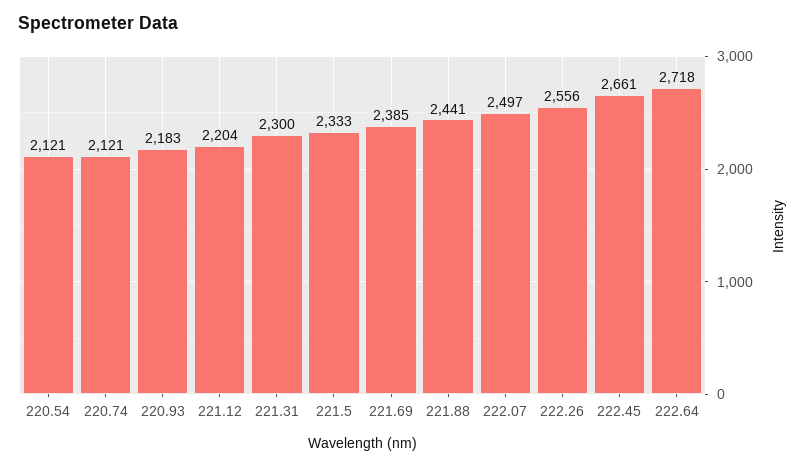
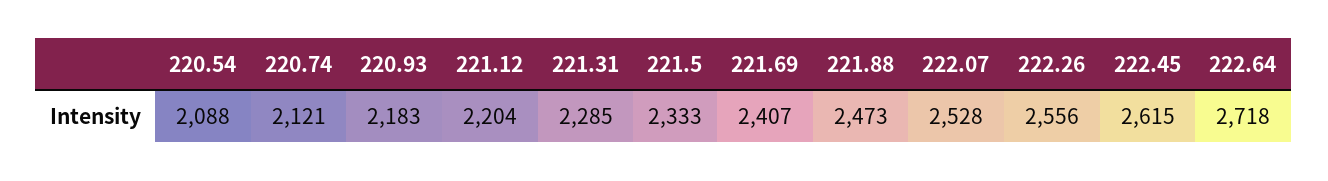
220.54: 2121 -> 2088
221.31: 2300 -> 2285
221.69: 2385 -> 2407
221.88: 2441 -> 2473
222.07: 2497 -> 2528
222.45: 2661 -> 2615

